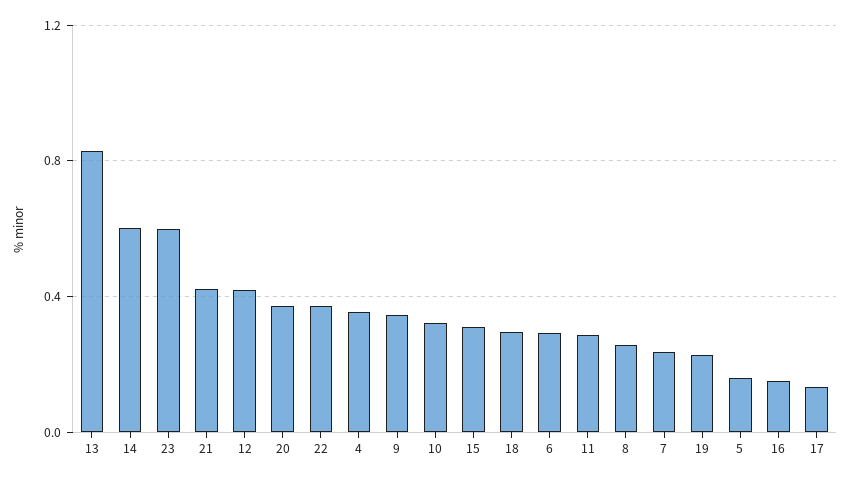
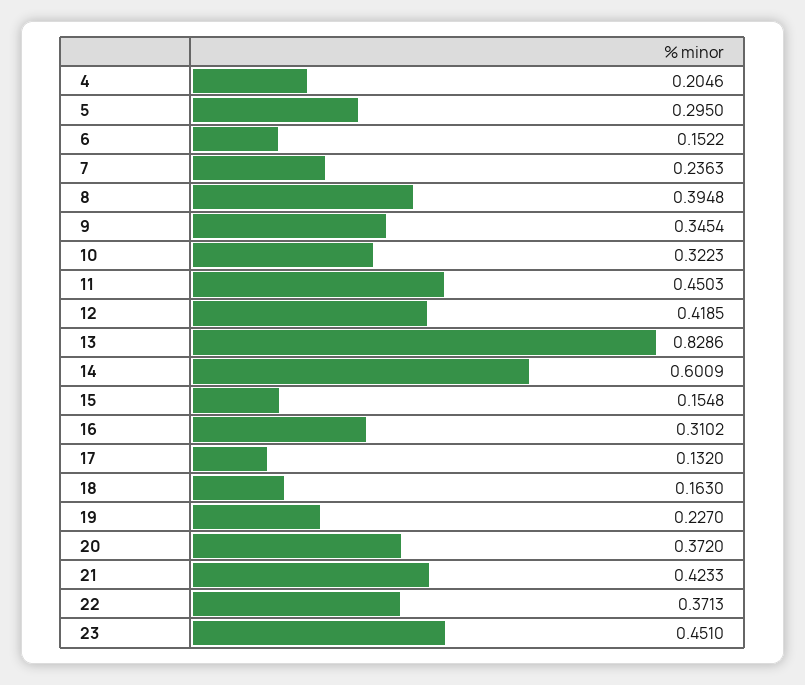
23: 0.6 -> 0.451
4: 0.35 -> 0.2046
15: 0.3 -> 0.1548
18: 0.3 -> 0.163
6: 0.3 -> 0.1522
11: 0.3 -> 0.4503
8: 0.25 -> 0.3948
5: 0.15 -> 0.295
16: 0.15 -> 0.3102

